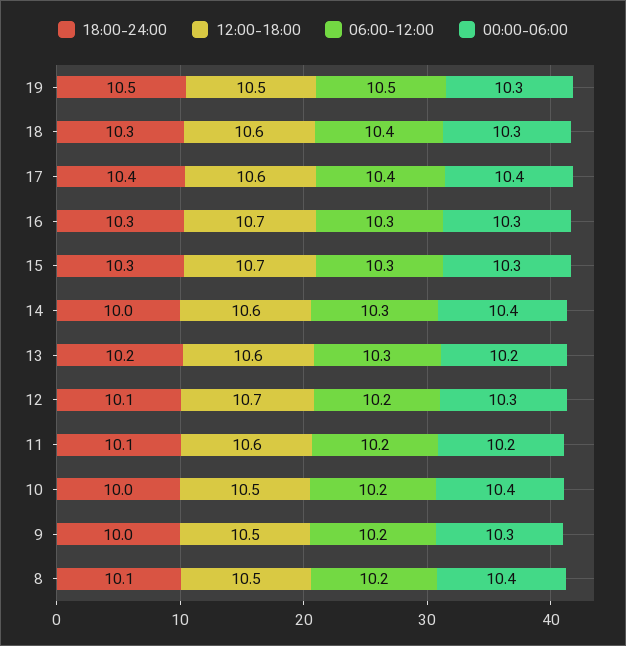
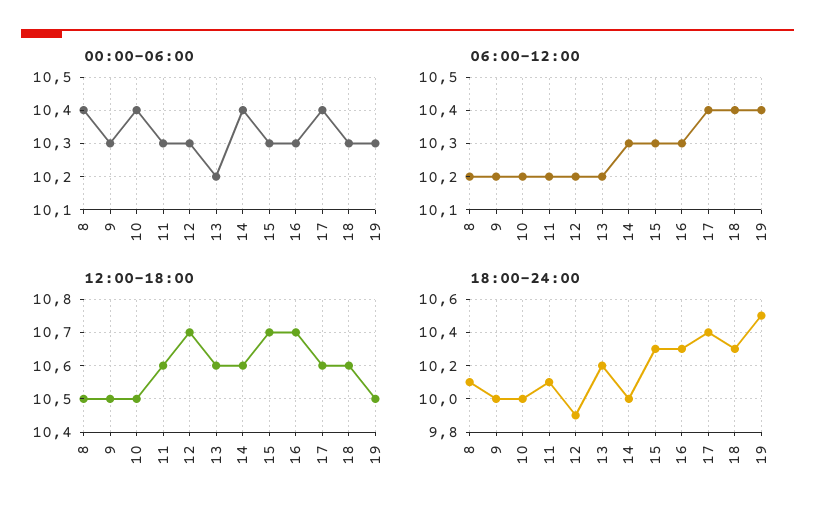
06:00-12:00, 19: 10.5 -> 10.4
06:00-12:00, 13: 10.3 -> 10.2
18:00-24:00, 12: 10.1 -> 9.9
00:00-06:00, 11: 10.2 -> 10.3

